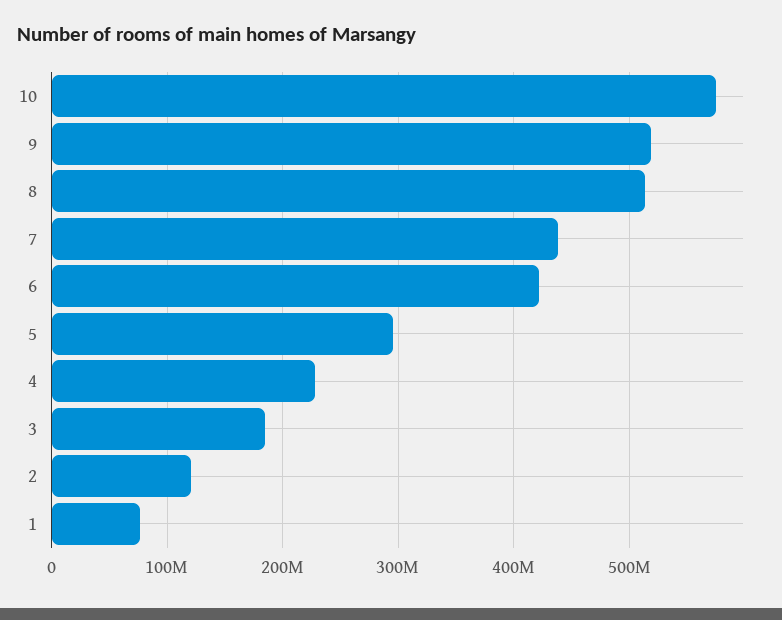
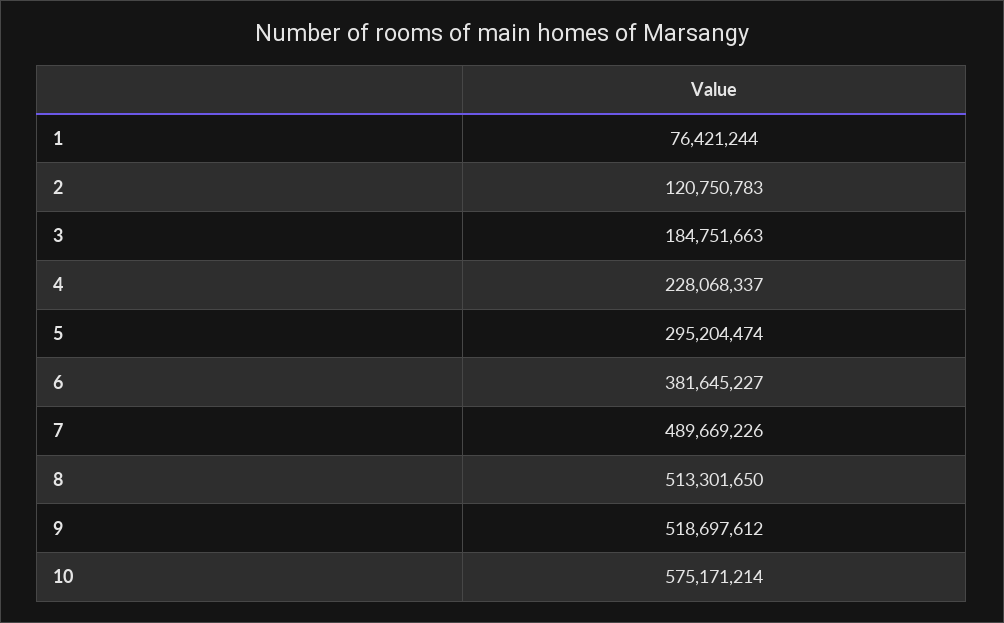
7: 440000000 -> 489669226
6: 420000000 -> 381645227

